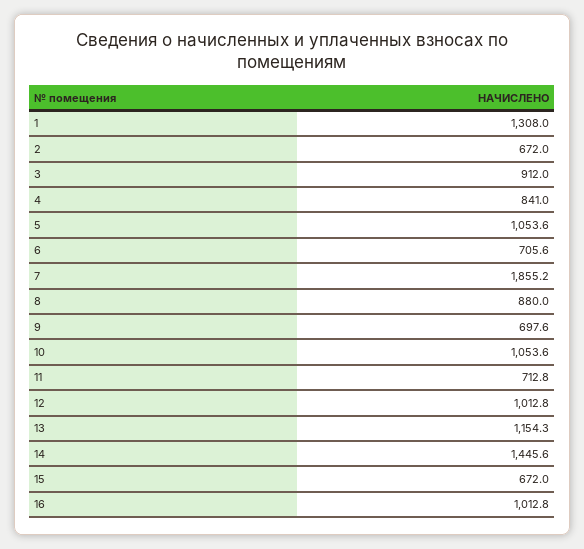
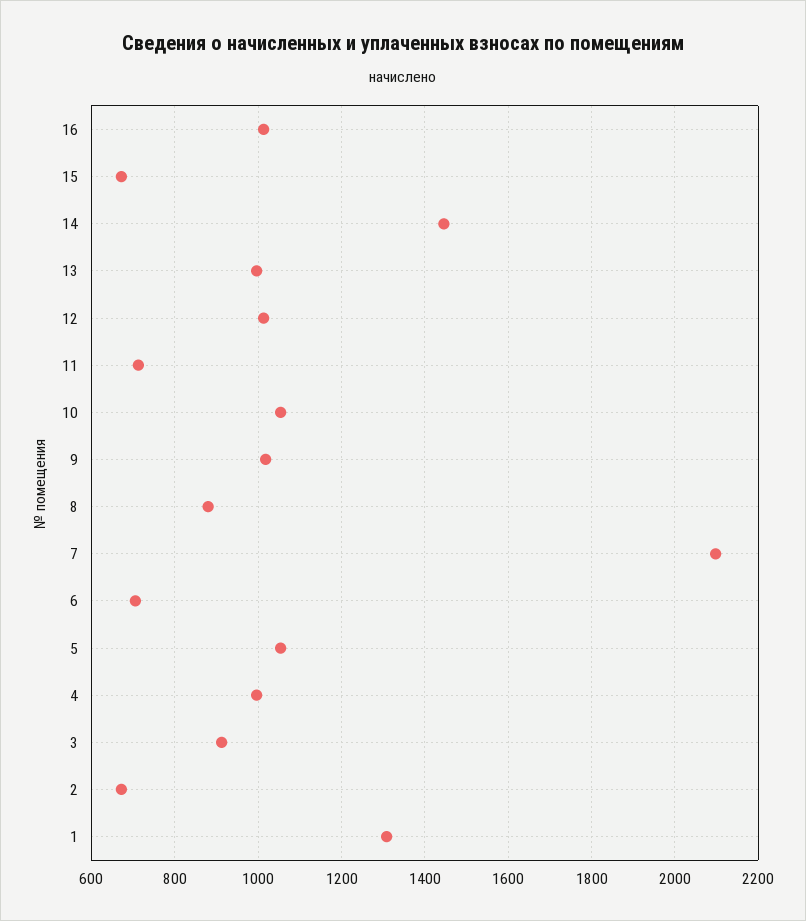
4: 841 -> 1000
7: 1855.2 -> 2100
9: 697.6 -> 1020
13: 1154.3 -> 1000

